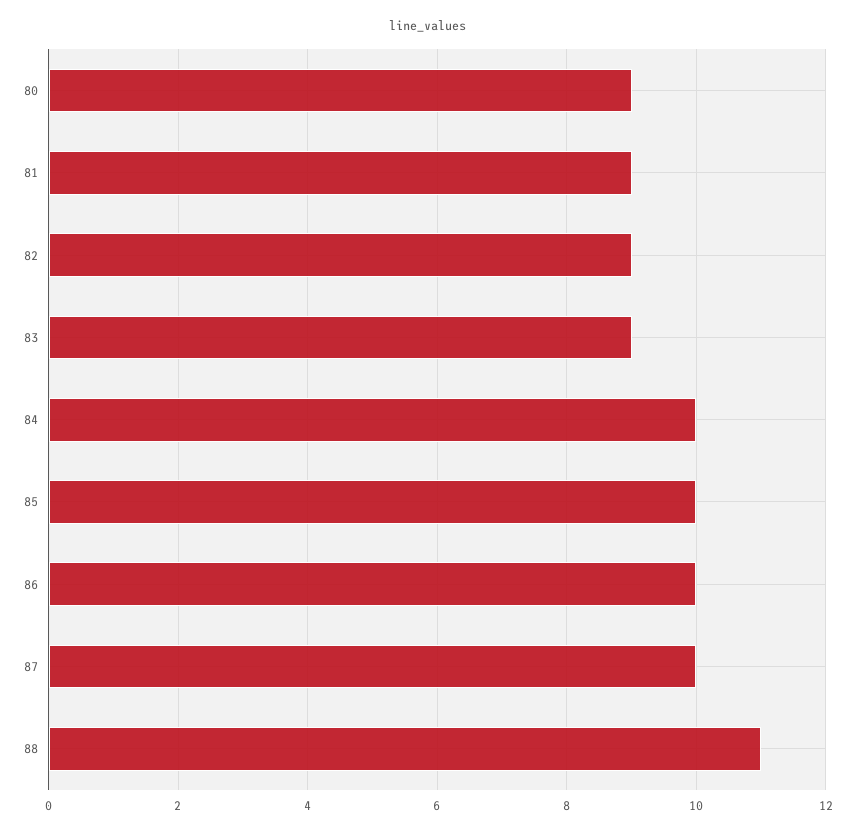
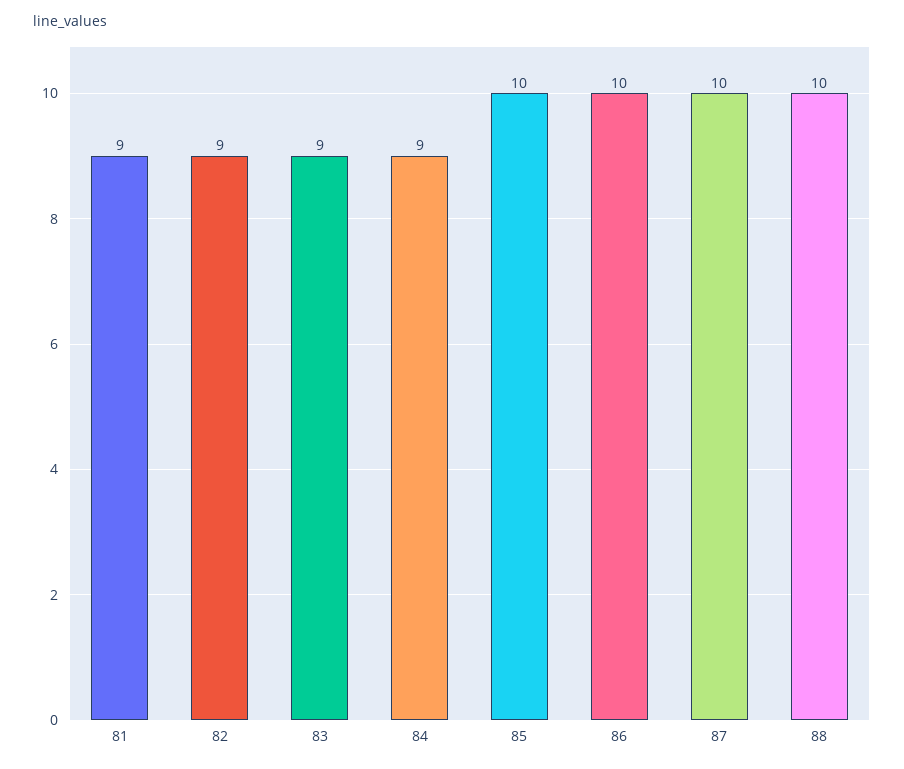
80: 9 -> none
84: 10 -> 9
88: 11 -> 10

